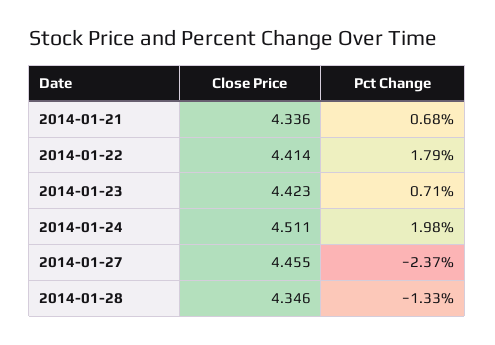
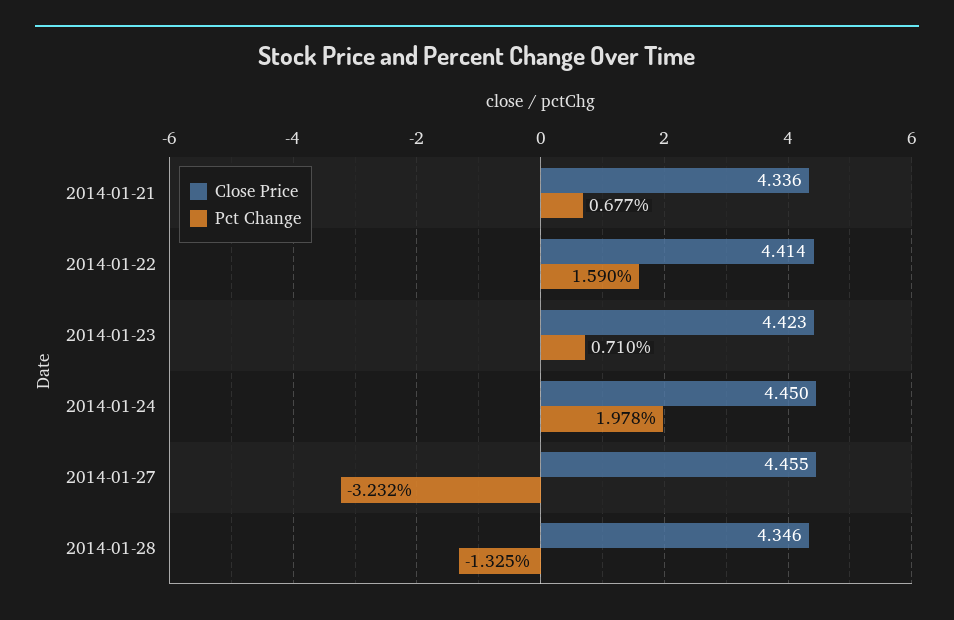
Pct Change, 2014-01-22: 1.79 -> 1.59
Close Price, 2014-01-24: 4.511 -> 4.45
Pct Change, 2014-01-27: -2.37 -> -3.232

